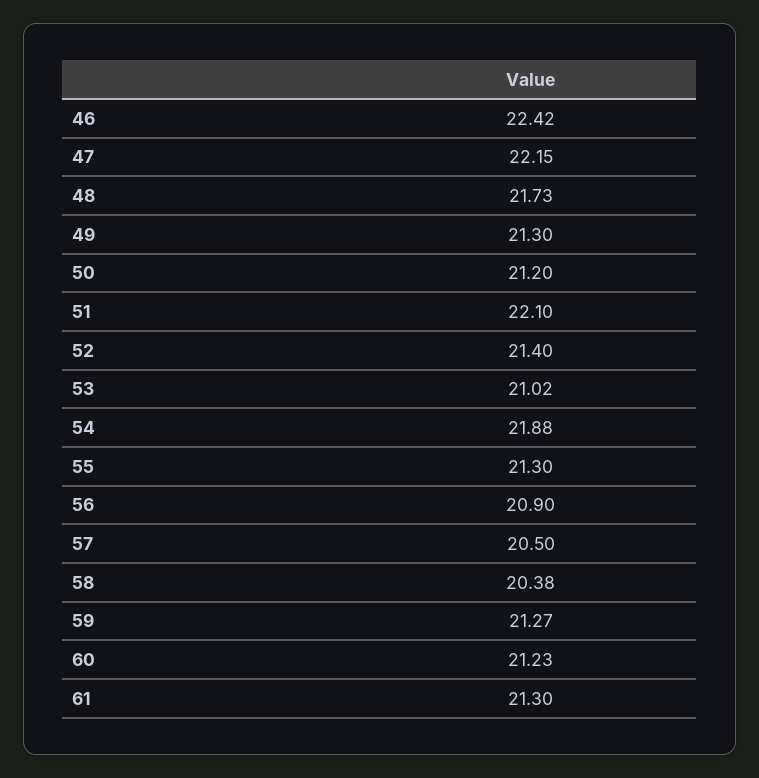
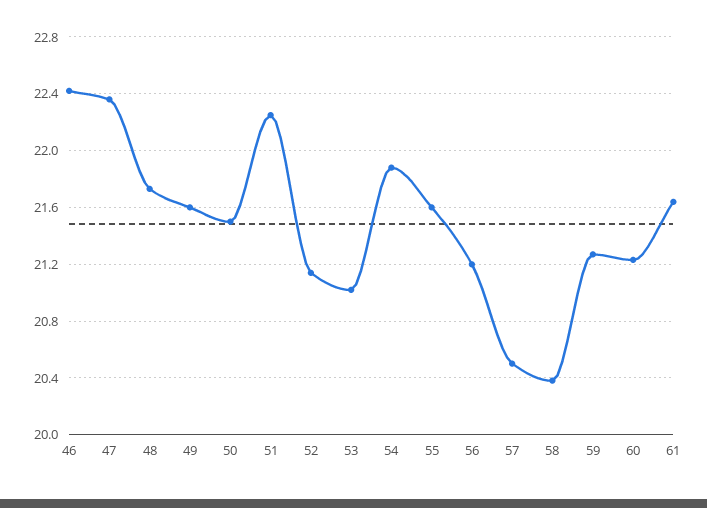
47: 22.15 -> 22.35
49: 21.3 -> 21.6
50: 21.2 -> 21.5
51: 22.1 -> 22.25
52: 21.4 -> 21.15
55: 21.3 -> 21.6
56: 20.9 -> 21.2
61: 21.3 -> 21.65

